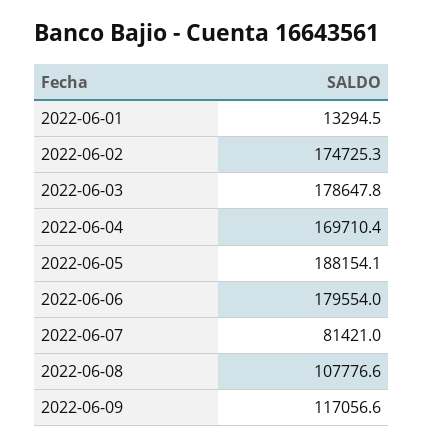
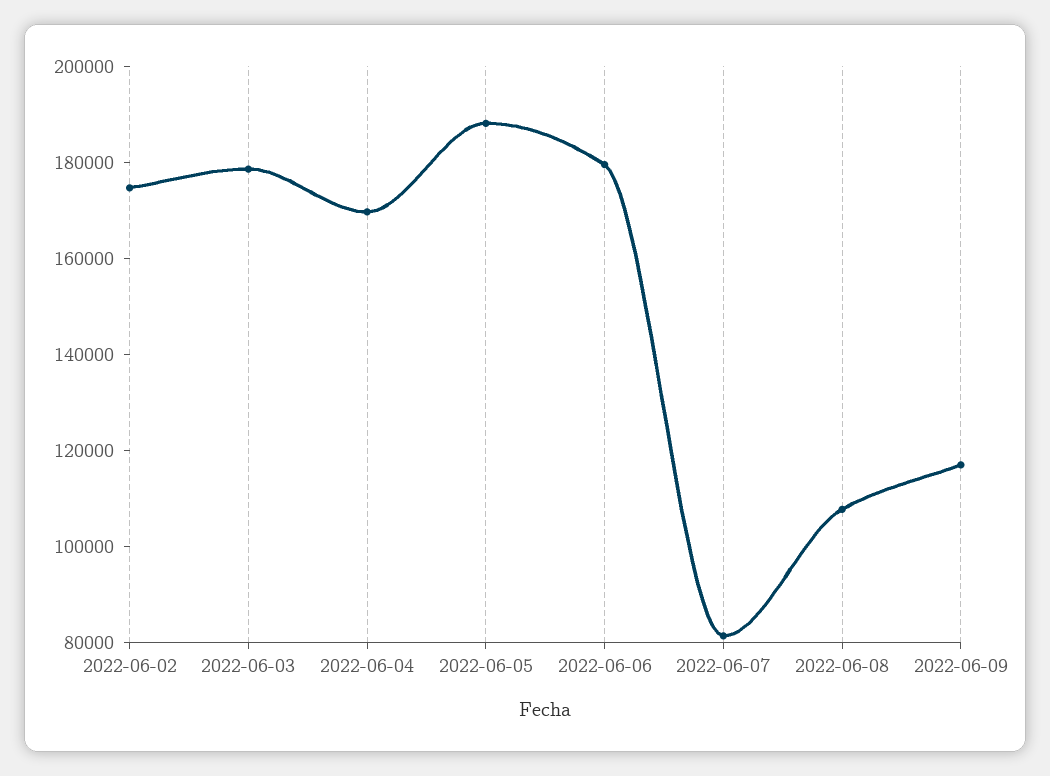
2022-06-01: 13294.5 -> none

